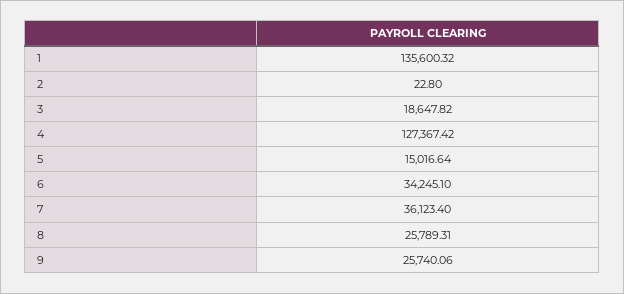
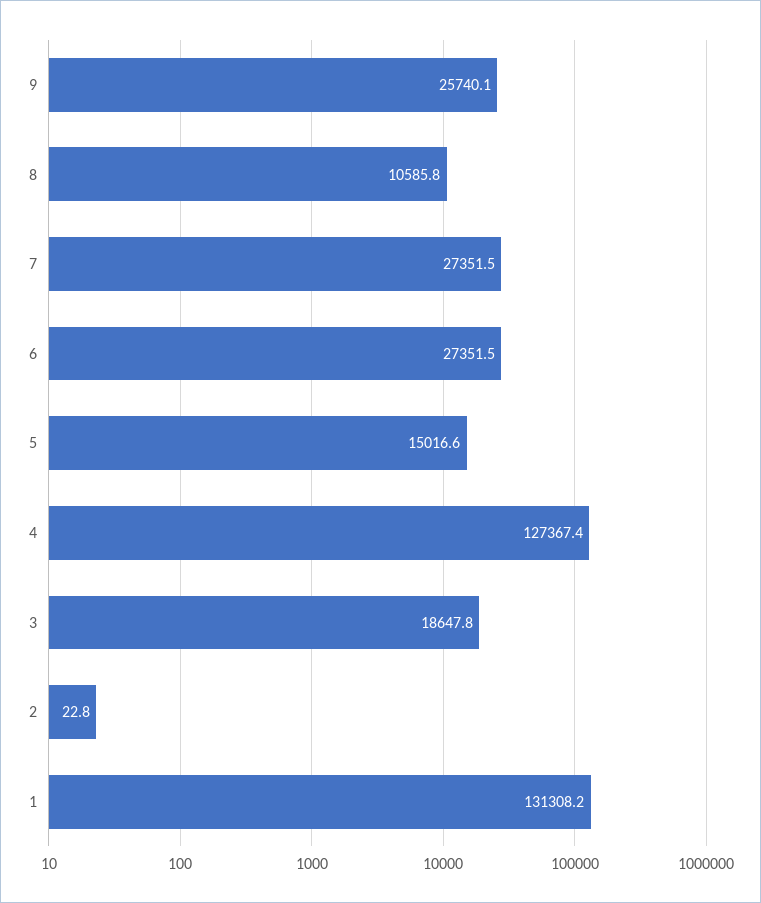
1: 135600.32 -> 131308.2
6: 34245.1 -> 27351.5
7: 36123.4 -> 27351.5
8: 25789.31 -> 10585.8

